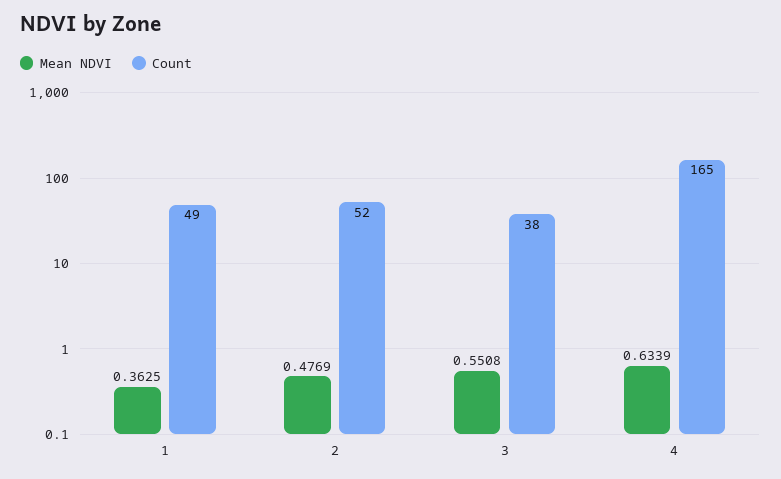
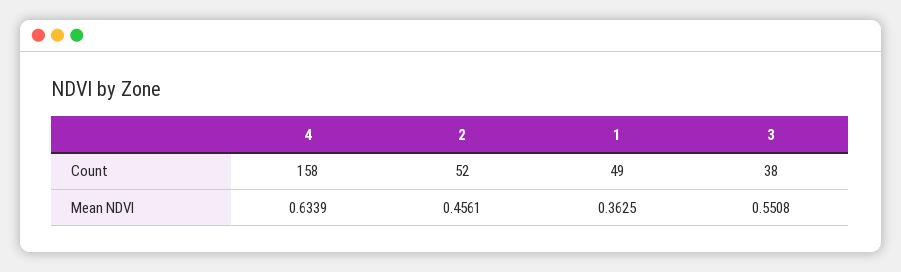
Mean NDVI, 2: 0.4769 -> 0.4561
Count, 4: 165 -> 158

